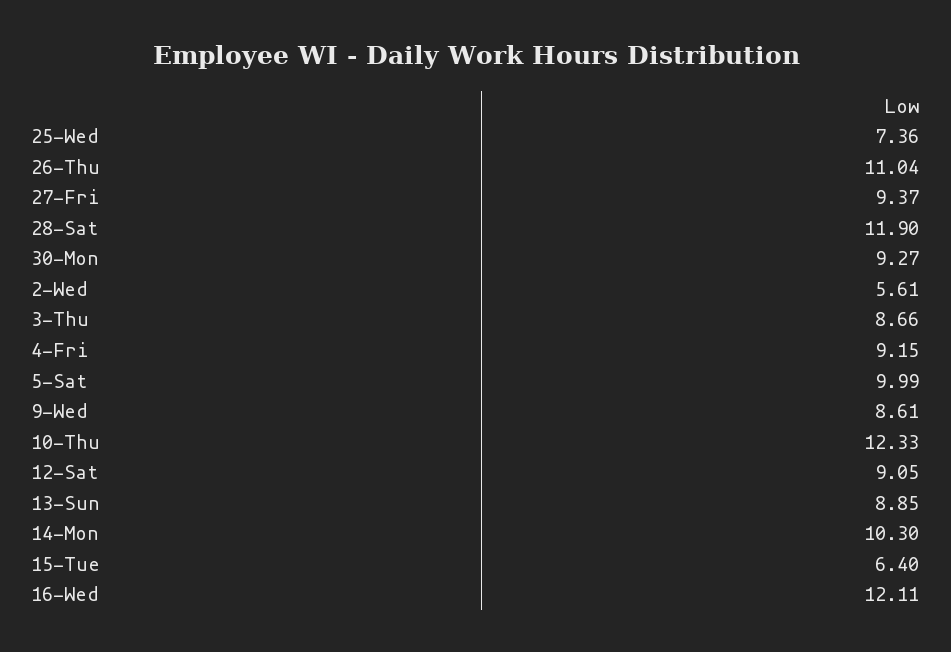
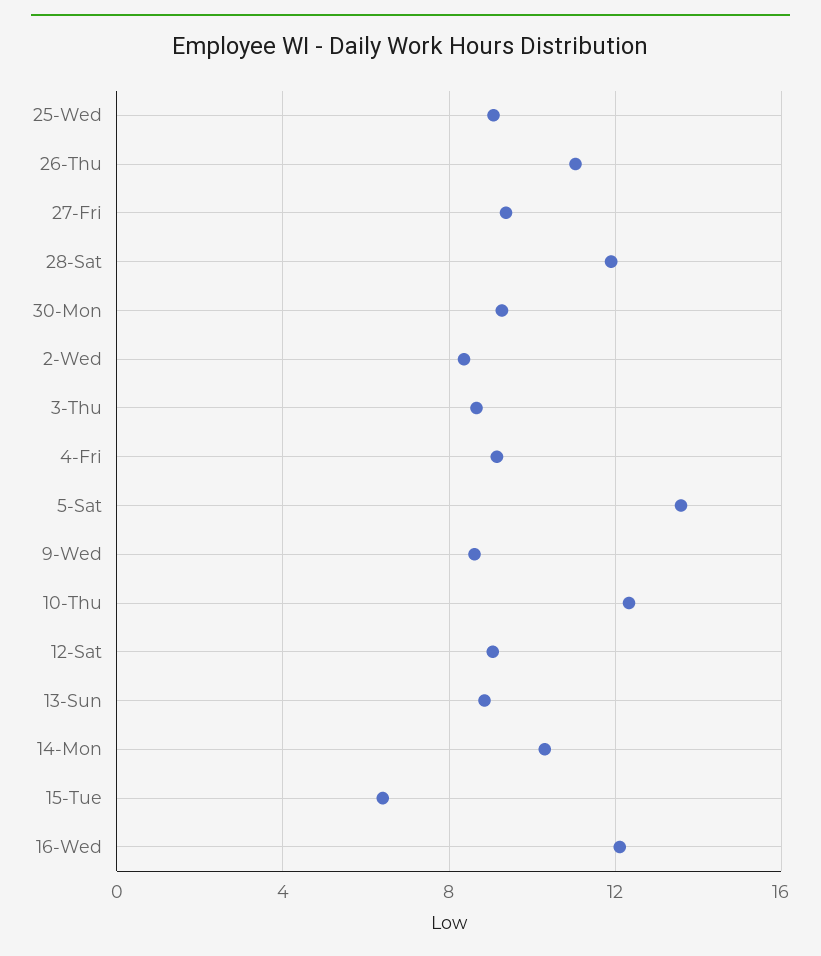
25-Wed: 7.36 -> 9
2-Wed: 5.61 -> 8.5
5-Sat: 9.99 -> 13.5

